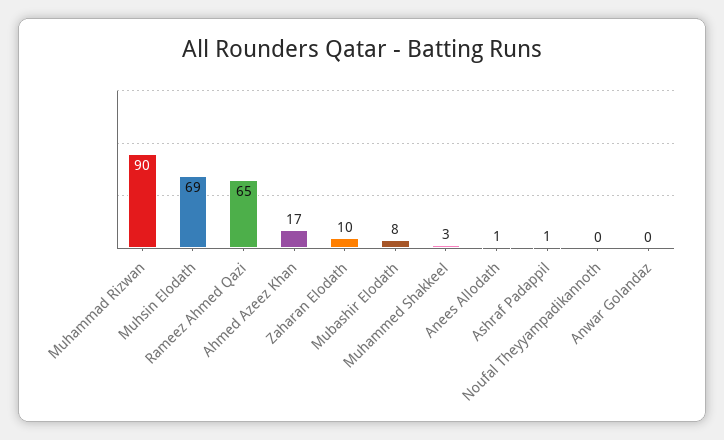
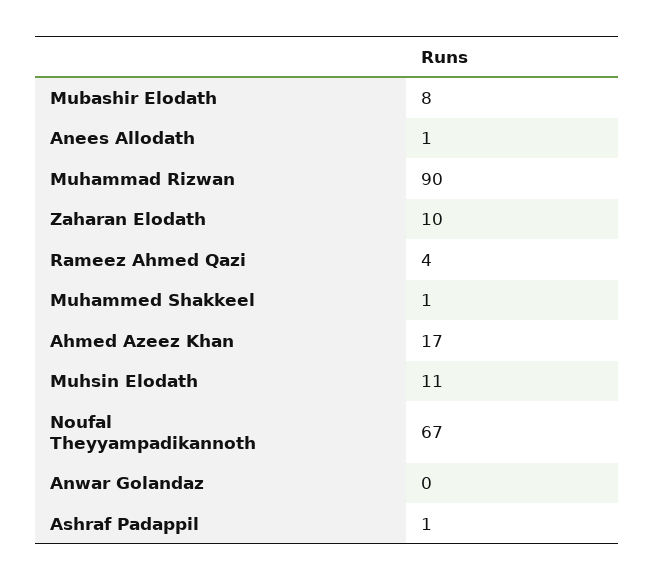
Muhsin Elodath: 69 -> 11
Rameez Ahmed Qazi: 65 -> 4
Muhammed Shakkeel: 3 -> 1
Noufal Theyyampadikannoth: 0 -> 67

